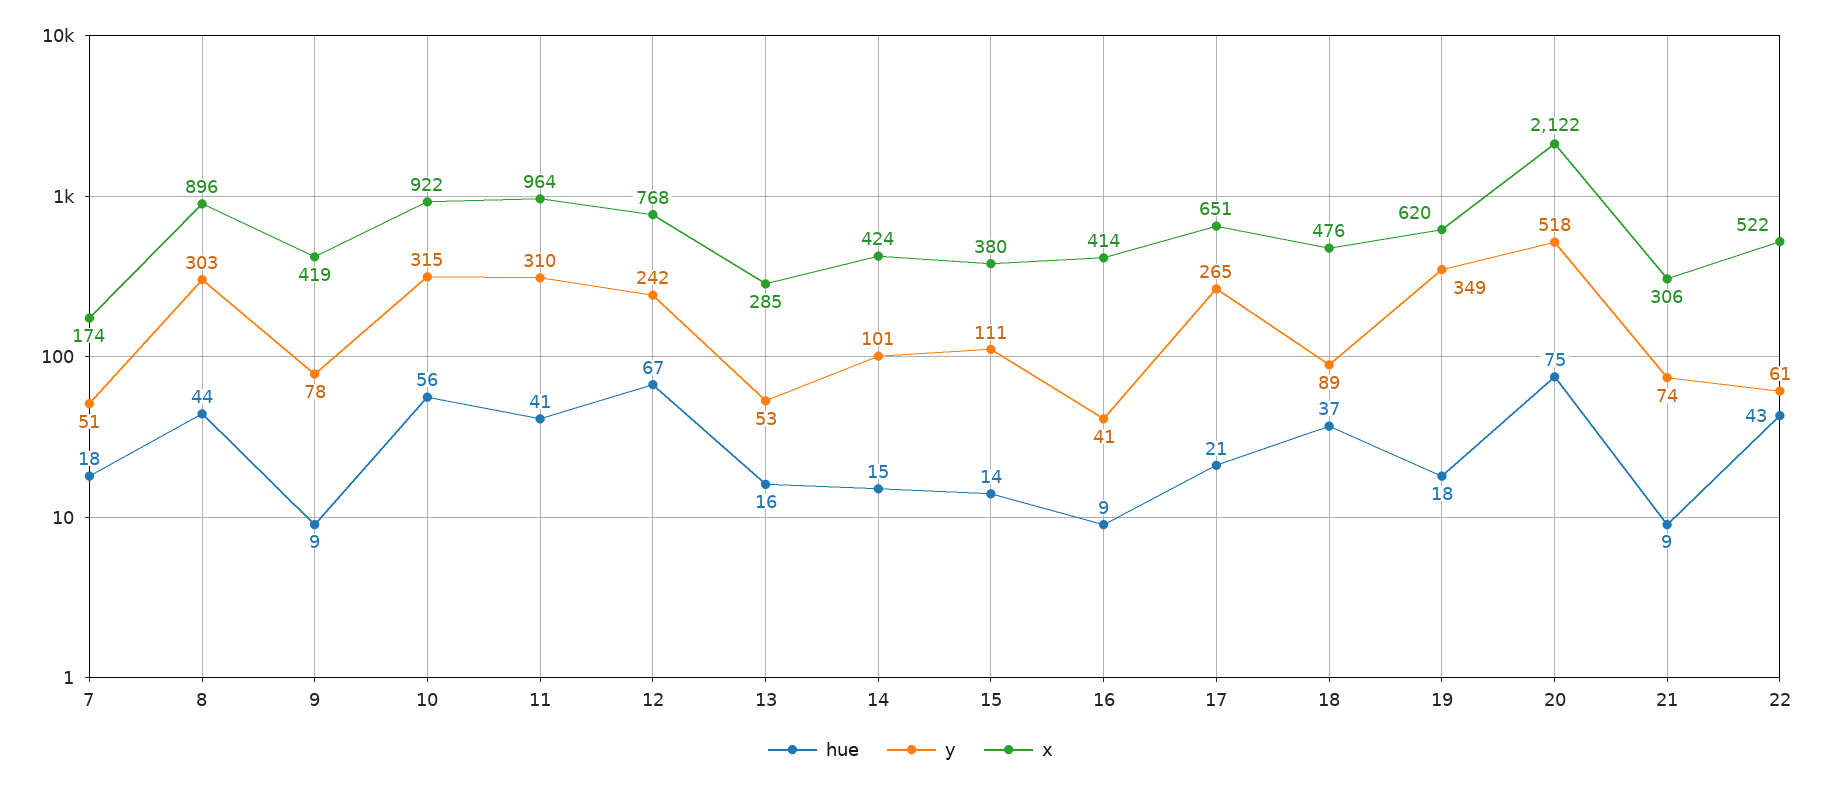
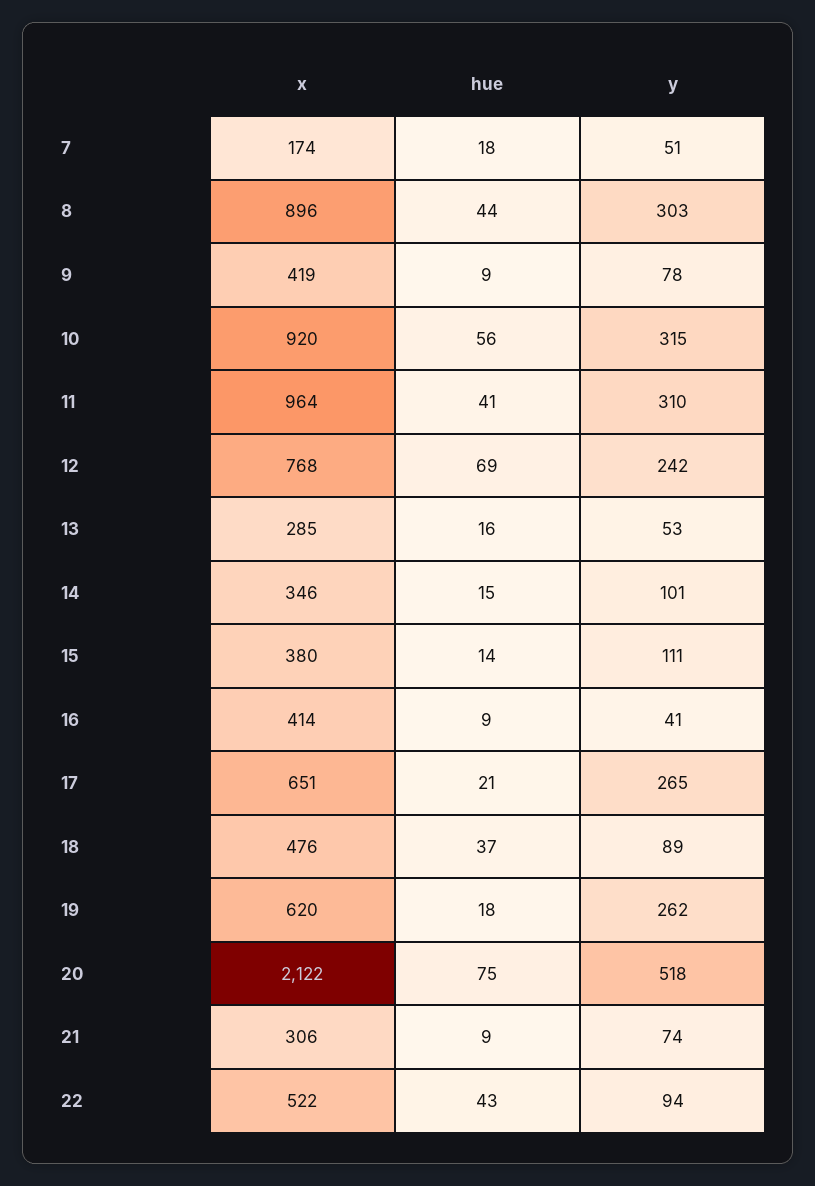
x, 10: 922 -> 920
hue, 12: 67 -> 69
x, 14: 424 -> 346
y, 19: 349 -> 262
y, 22: 61 -> 94

